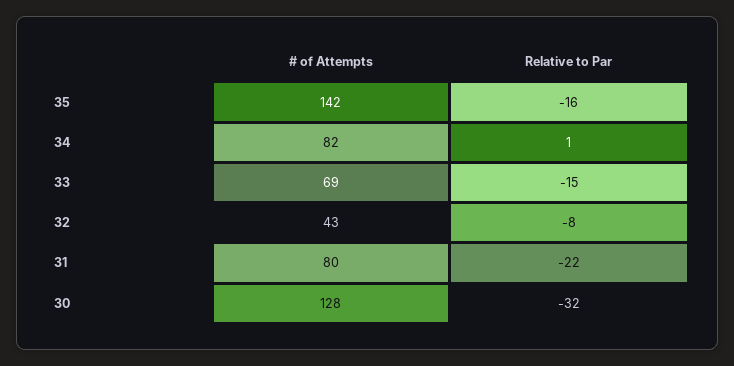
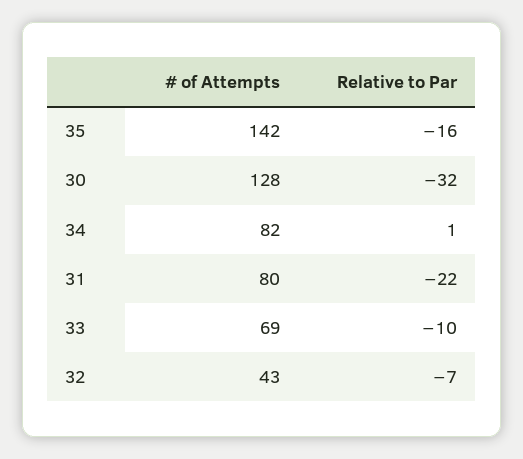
Relative to Par, 33: -15 -> -10
Relative to Par, 32: -8 -> -7

